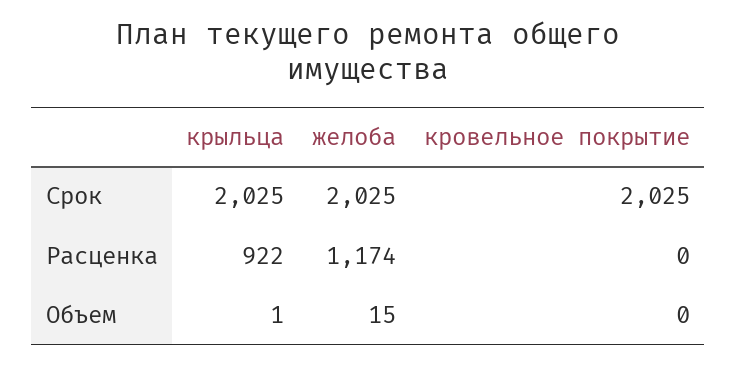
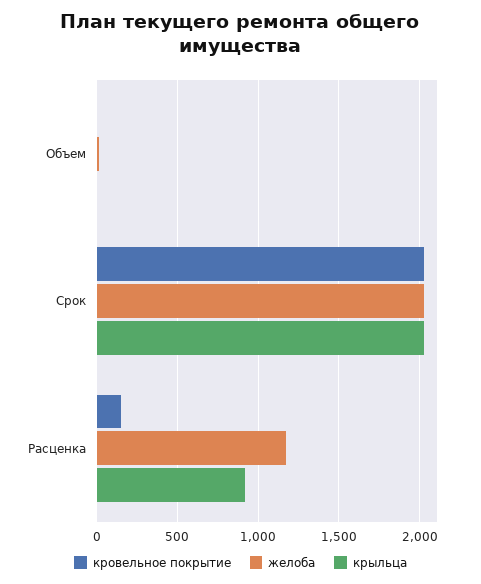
кровельное покрытие, Расценка: 0 -> 150

